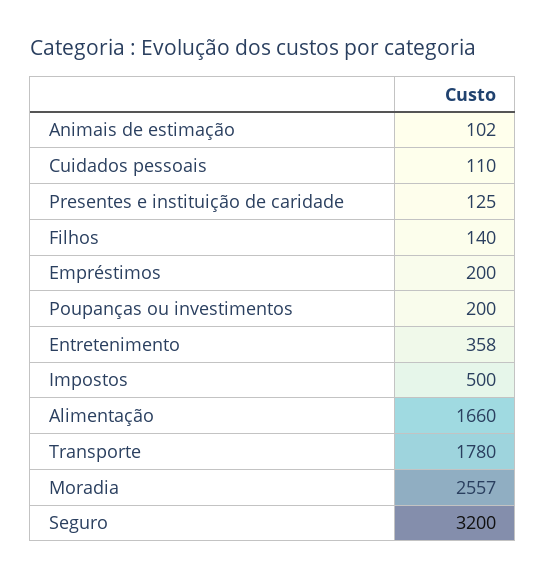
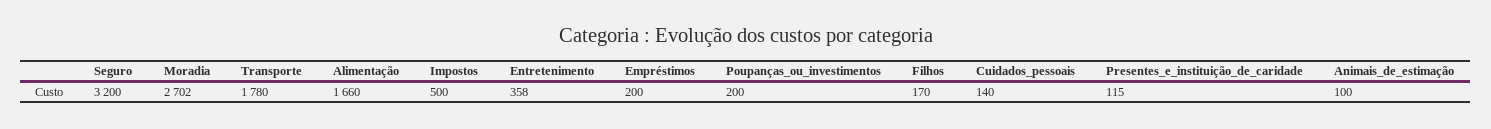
Animais de estimação: 102 -> 100
Cuidados pessoais: 110 -> 140
Presentes e instituição de caridade: 125 -> 115
Filhos: 140 -> 170
Moradia: 2557 -> 2702

